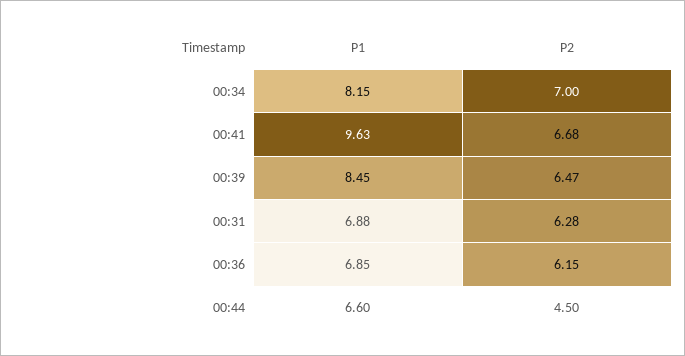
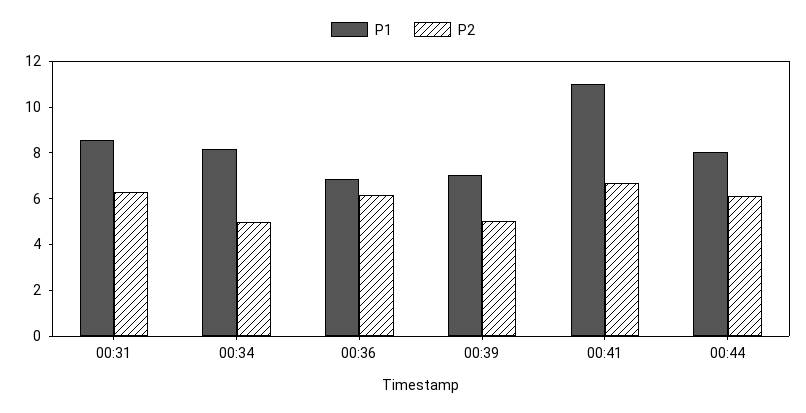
P2, 00:34: 7 -> 5
P1, 00:41: 9.63 -> 11
P1, 00:39: 8.45 -> 7
P2, 00:39: 6.47 -> 5
P1, 00:31: 6.88 -> 8.5
P1, 00:44: 6.6 -> 8
P2, 00:44: 4.5 -> 6

